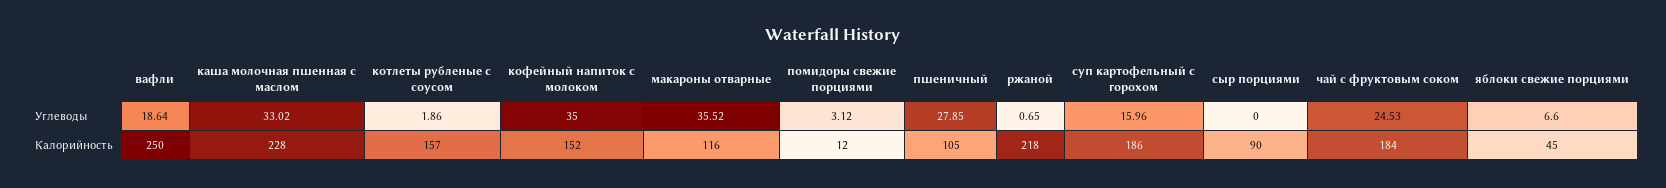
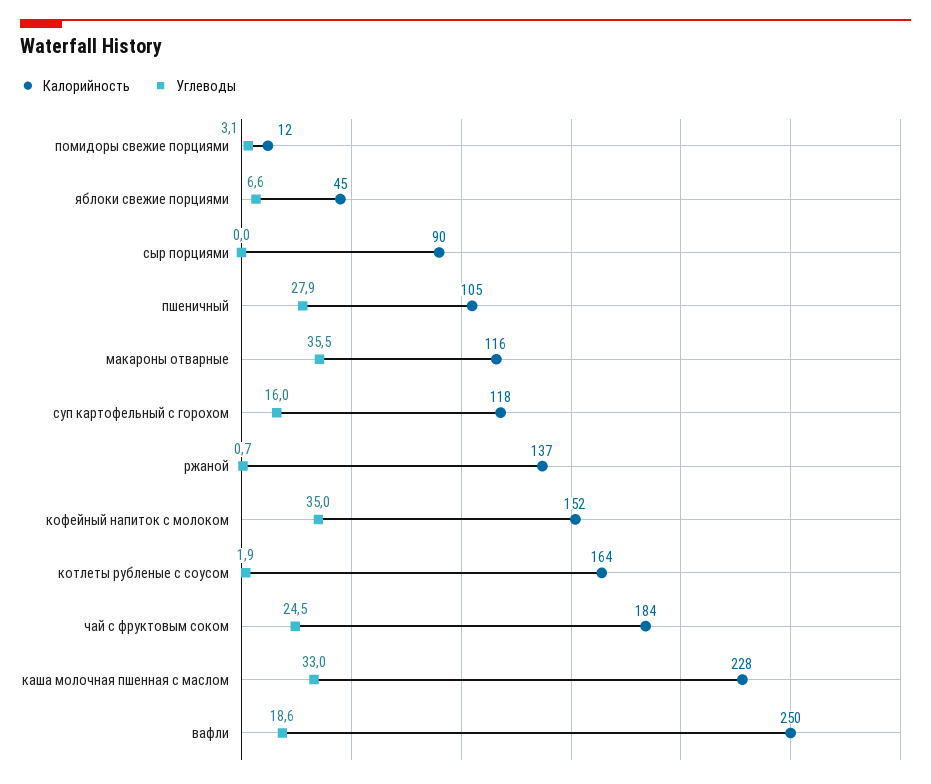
Калорийность, котлеты рубленые с соусом: 157 -> 164
Калорийность, ржаной: 218 -> 137
Калорийность, суп картофельный с горохом: 186 -> 118

